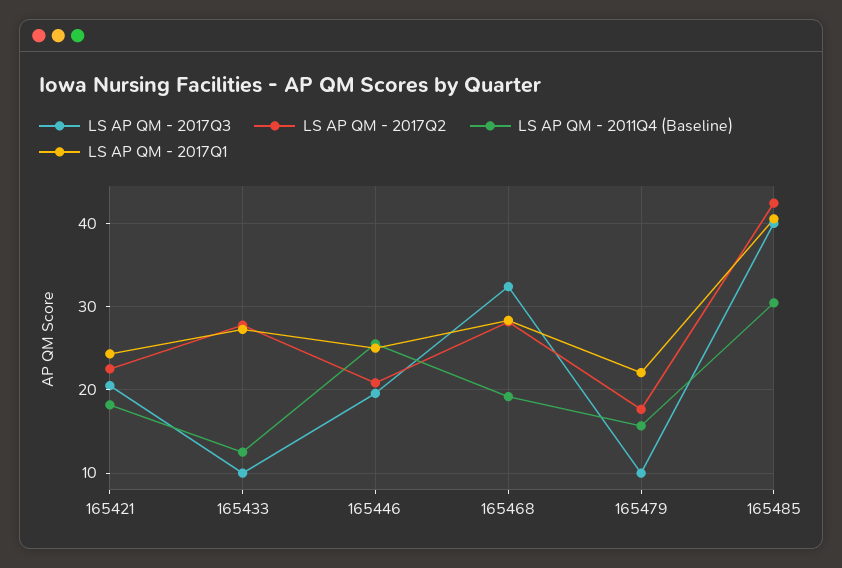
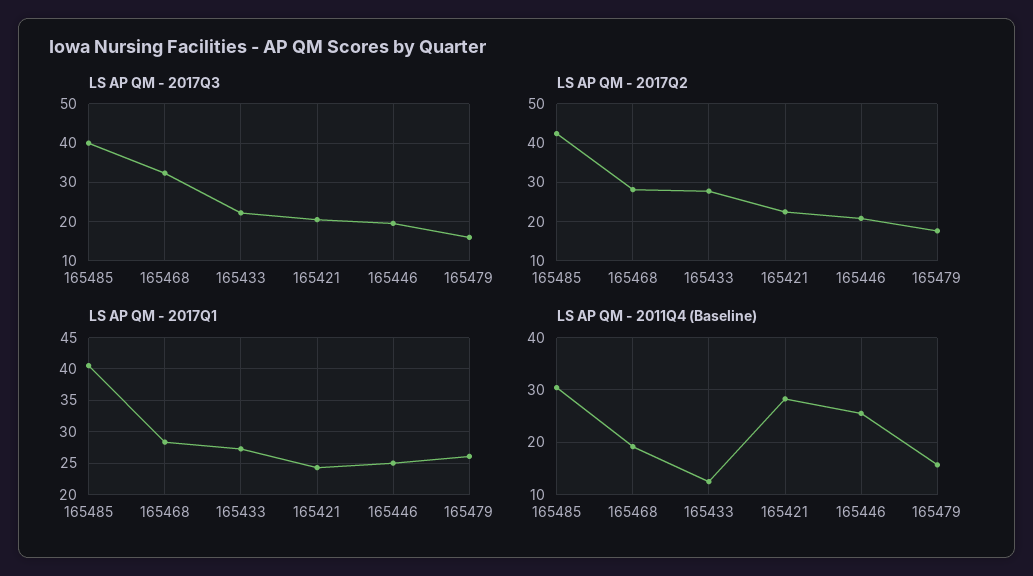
LS AP QM - 2011Q4 (Baseline), 165421: 18 -> 28
LS AP QM - 2017Q3, 165433: 10 -> 22
LS AP QM - 2017Q3, 165479: 10 -> 16
LS AP QM - 2017Q1, 165479: 22 -> 26

